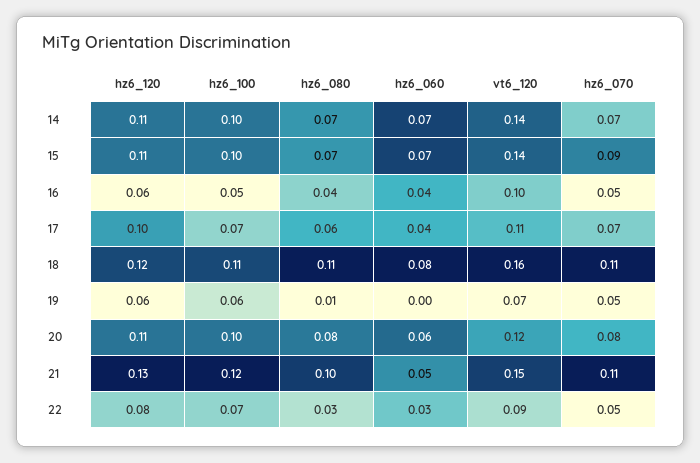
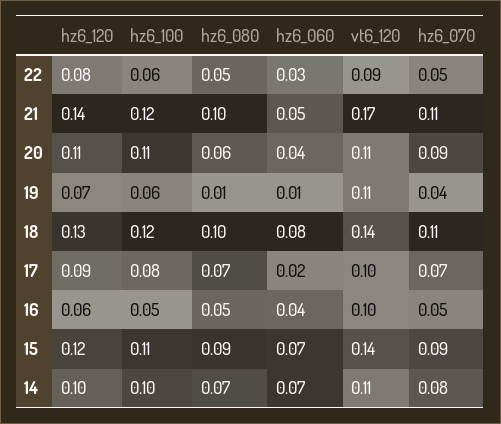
hz6_120, 14: 0.11 -> 0.1
vt6_120, 14: 0.14 -> 0.11
hz6_070, 14: 0.07 -> 0.08
hz6_120, 15: 0.11 -> 0.12
hz6_100, 15: 0.1 -> 0.11
hz6_080, 15: 0.07 -> 0.09
hz6_080, 16: 0.04 -> 0.05
hz6_120, 17: 0.1 -> 0.09
hz6_100, 17: 0.07 -> 0.08
hz6_080, 17: 0.06 -> 0.07
hz6_060, 17: 0.04 -> 0.02
vt6_120, 17: 0.11 -> 0.1
hz6_120, 18: 0.12 -> 0.13
hz6_100, 18: 0.11 -> 0.12
hz6_080, 18: 0.11 -> 0.1
vt6_120, 18: 0.16 -> 0.14
hz6_120, 19: 0.06 -> 0.07
hz6_060, 19: 0 -> 0.01
vt6_120, 19: 0.07 -> 0.11
hz6_070, 19: 0.05 -> 0.04
hz6_100, 20: 0.1 -> 0.11
hz6_080, 20: 0.08 -> 0.06
hz6_060, 20: 0.06 -> 0.04
vt6_120, 20: 0.12 -> 0.11
hz6_070, 20: 0.08 -> 0.09
hz6_120, 21: 0.13 -> 0.14
vt6_120, 21: 0.15 -> 0.17
hz6_100, 22: 0.07 -> 0.06
hz6_080, 22: 0.03 -> 0.05

